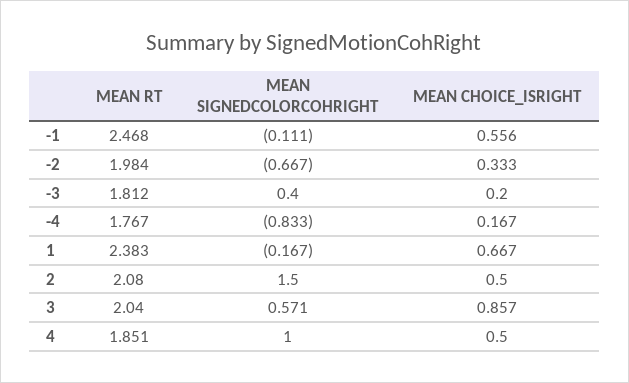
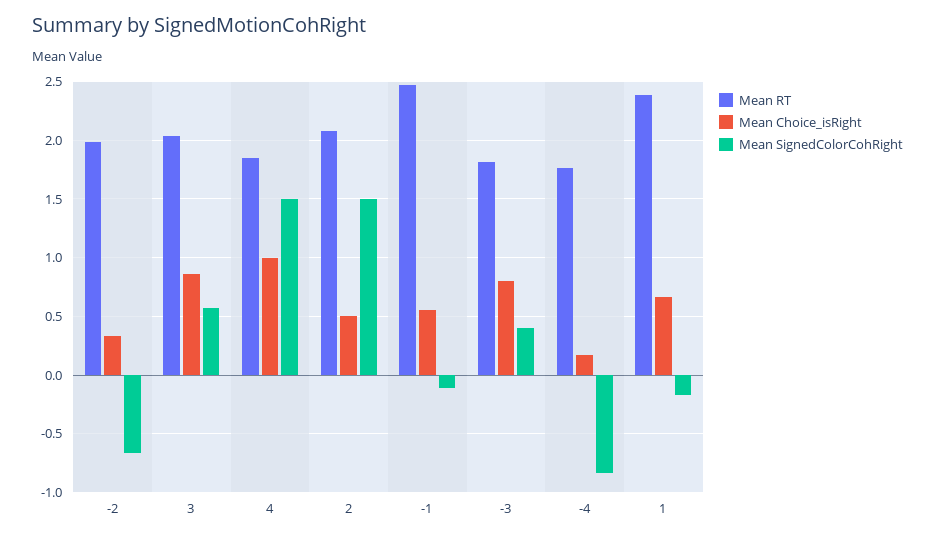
MEAN CHOICE_ISRIGHT, -3: 0.2 -> 0.8
MEAN SIGNEDCOLORCOHRIGHT, 4: 1 -> 1.5
MEAN CHOICE_ISRIGHT, 4: 0.5 -> 1

